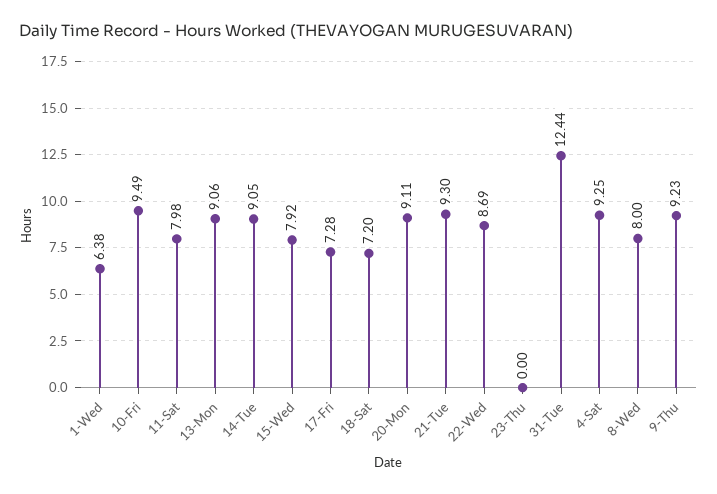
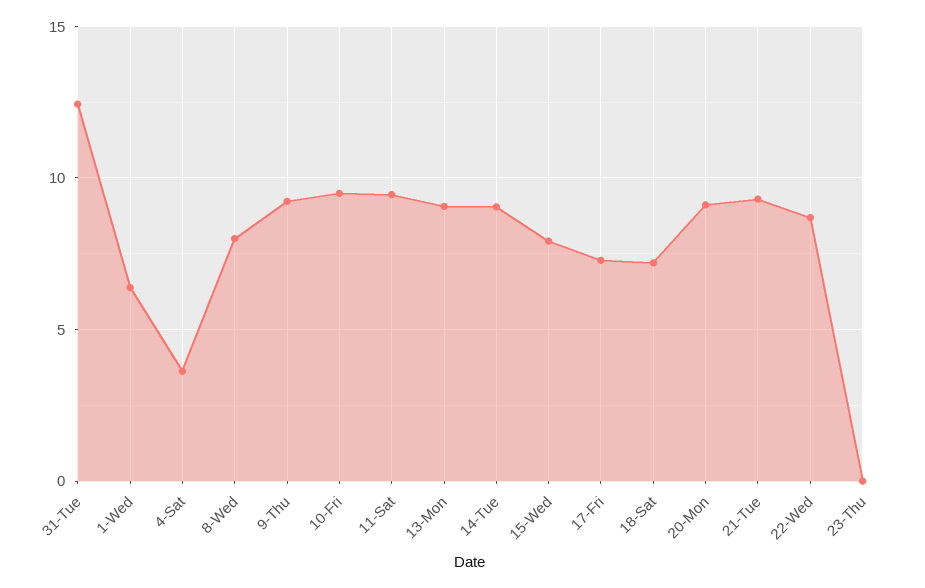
11-Sat: 7.98 -> 9.5
4-Sat: 9.25 -> 3.5

